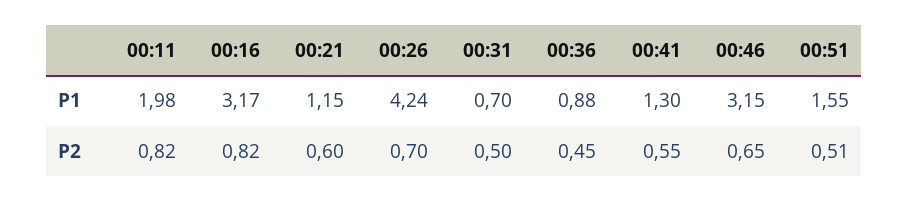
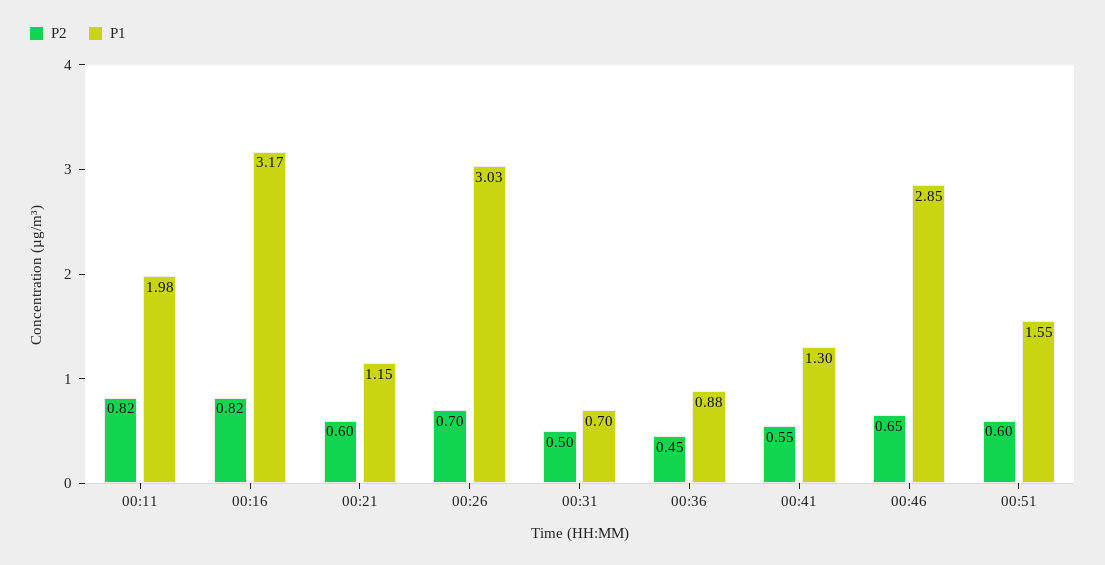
P1, 00:26: 4.24 -> 3.03
P1, 00:46: 3.15 -> 2.85
P2, 00:51: 0.51 -> 0.6

